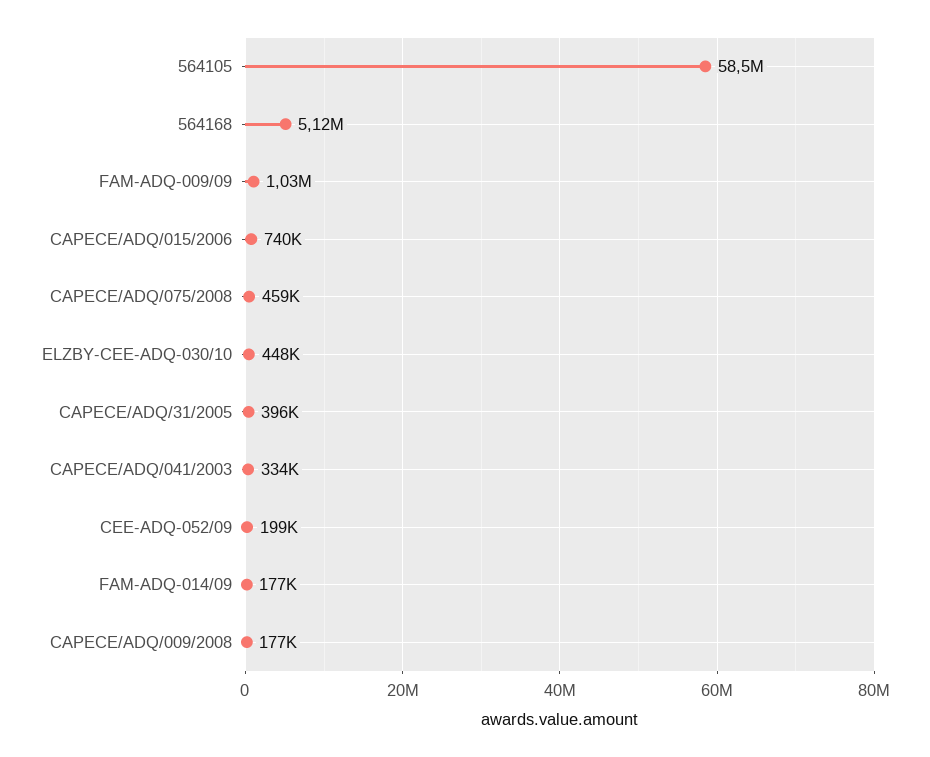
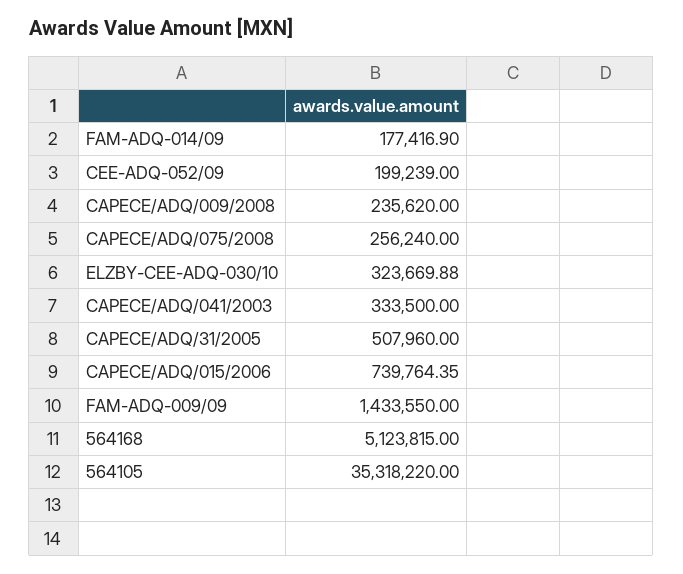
564105: 58500000 -> 35318220
FAM-ADQ-009/09: 1030000 -> 1433550
CAPECE/ADQ/075/2008: 459000 -> 256240
ELZBY-CEE-ADQ-030/10: 448000 -> 323669.88
CAPECE/ADQ/31/2005: 396000 -> 507960
CAPECE/ADQ/009/2008: 177000 -> 235620

